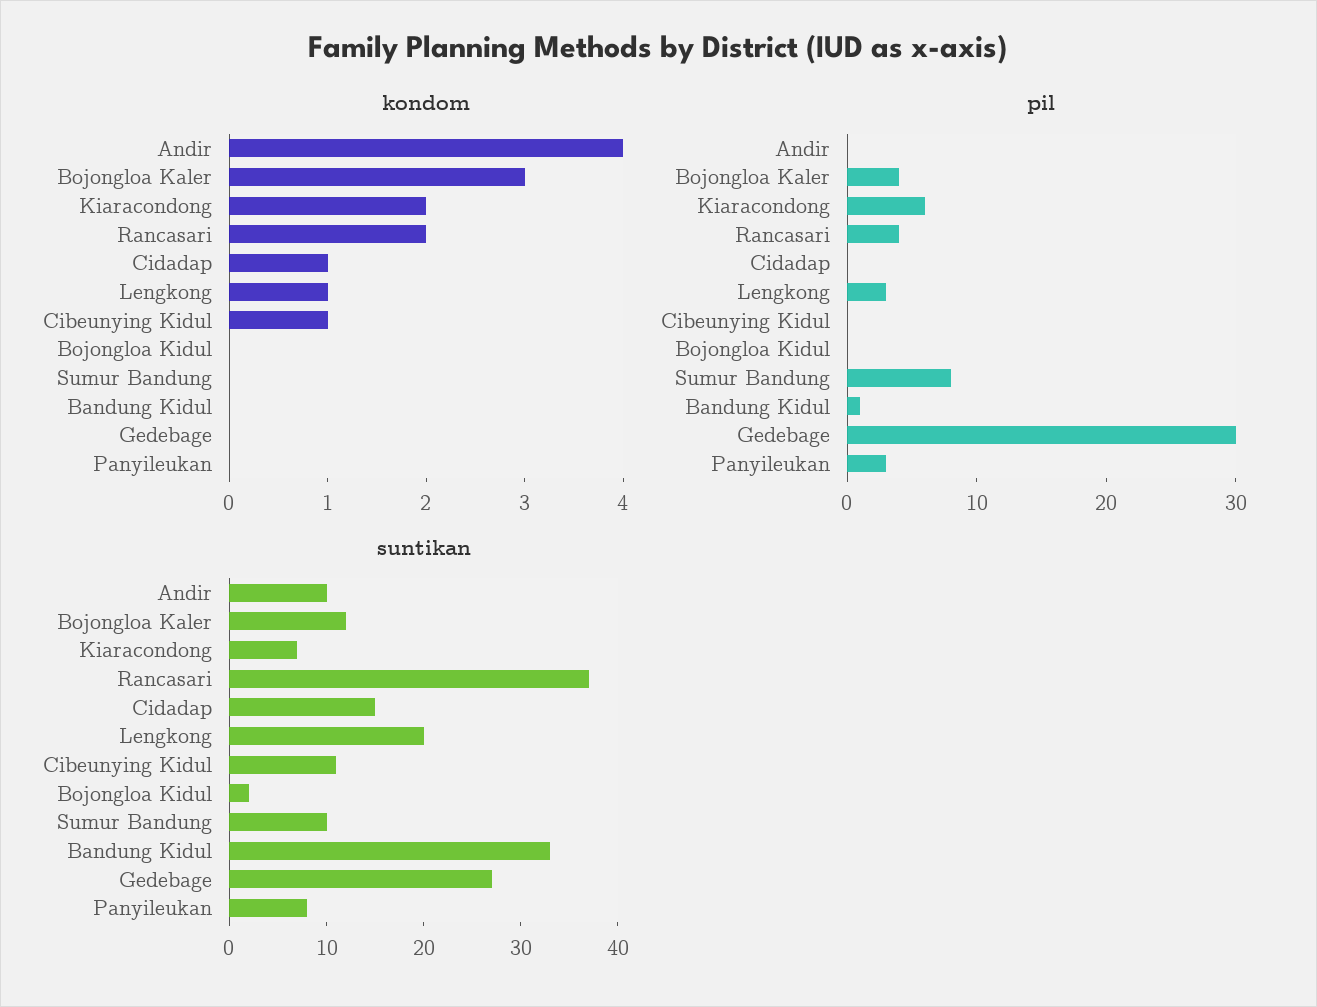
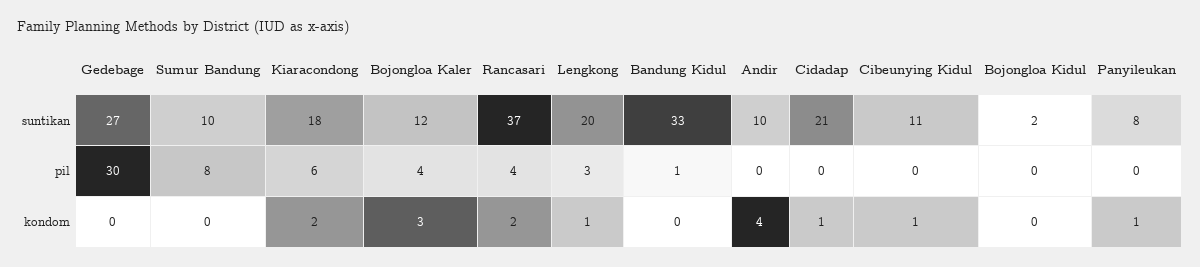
kondom, Panyileukan: 0 -> 1
pil, Panyileukan: 3 -> 0
suntikan, Kiaracondong: 7 -> 18
suntikan, Cidadap: 15 -> 21

